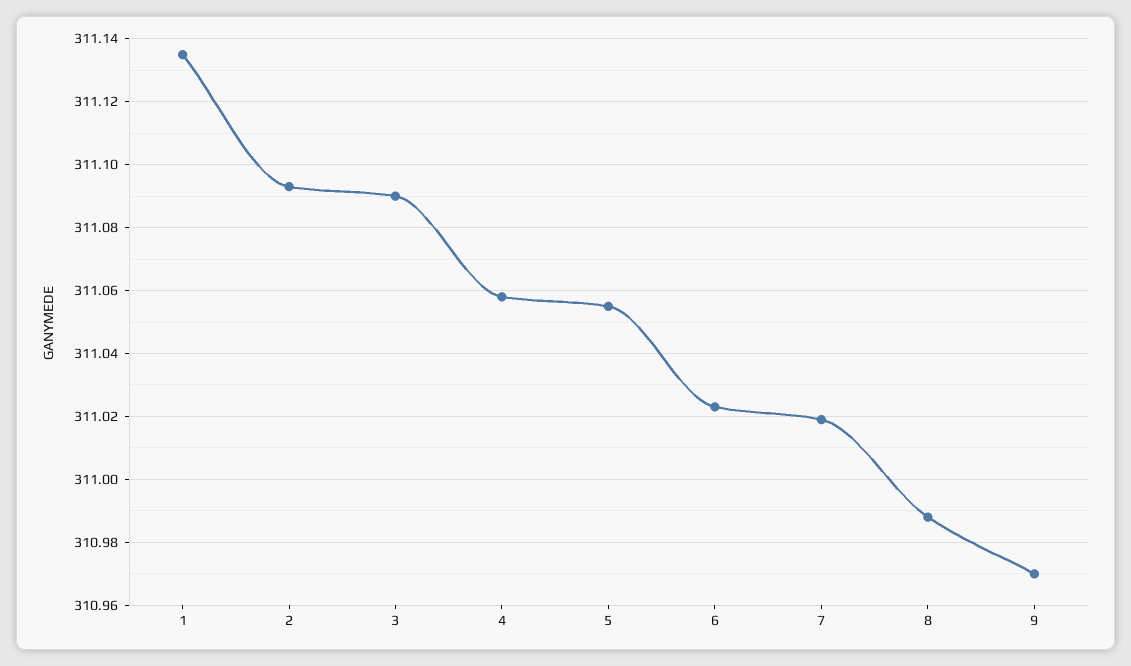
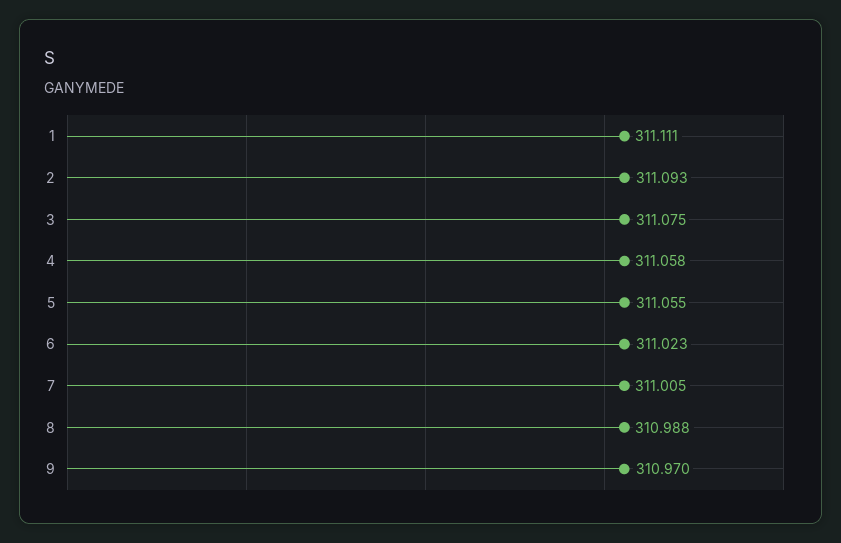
1: 311.135 -> 311.111
3: 311.09 -> 311.075
7: 311.02 -> 311.005

